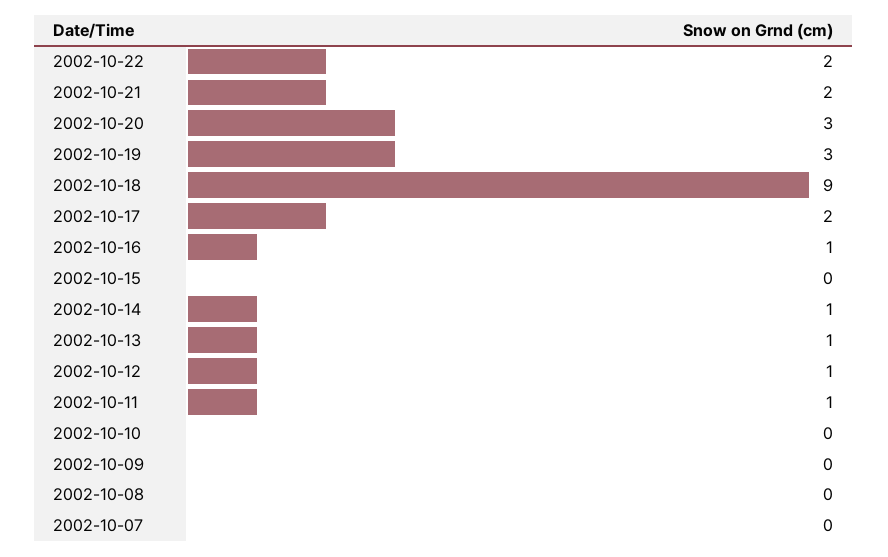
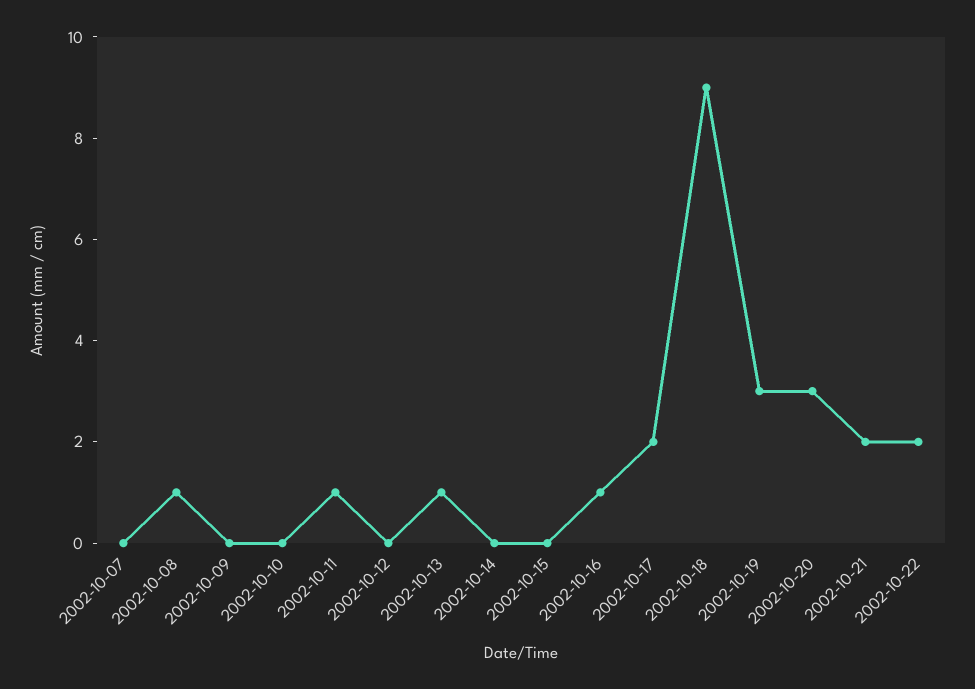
2002-10-14: 1 -> 0
2002-10-12: 1 -> 0
2002-10-08: 0 -> 1

